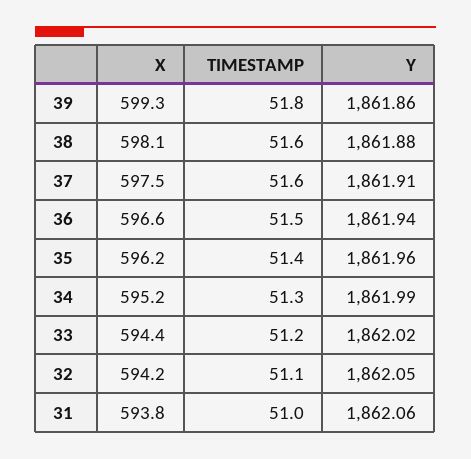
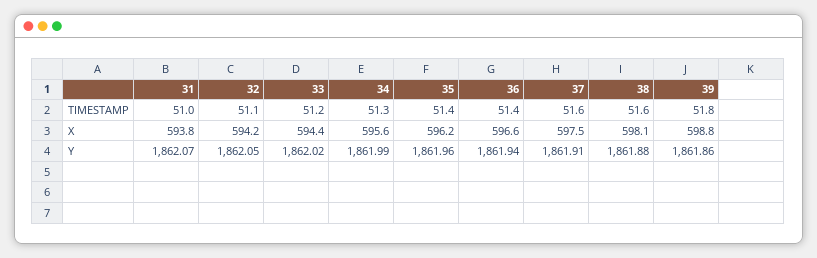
X, 39: 599.3 -> 598.8
TIMESTAMP, 36: 51.5 -> 51.4
X, 34: 595.2 -> 595.6
Y, 31: 1862.06 -> 1862.07

